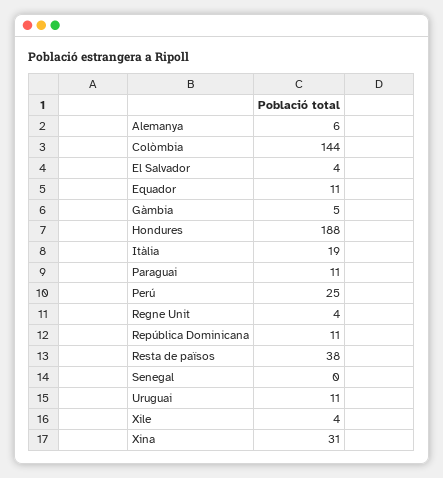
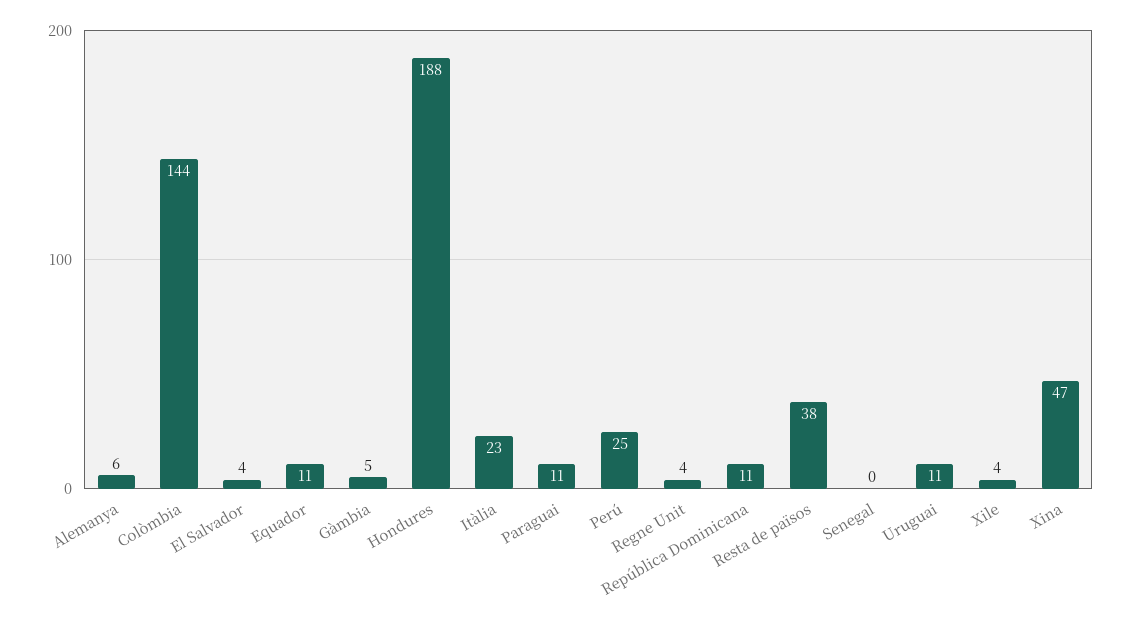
Itàlia: 19 -> 23
Xina: 31 -> 47

